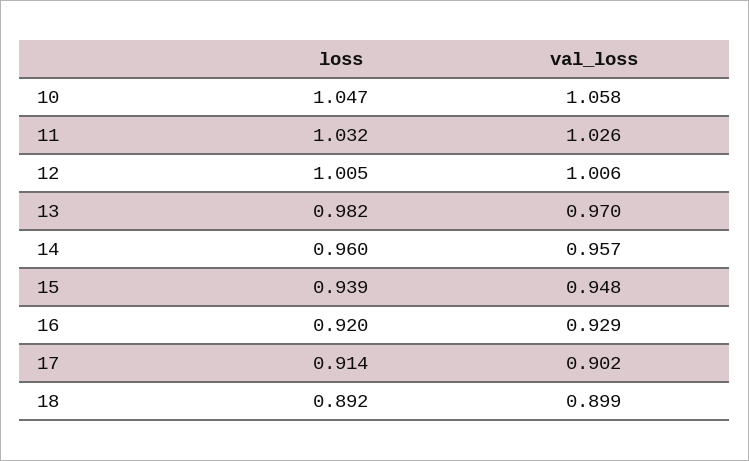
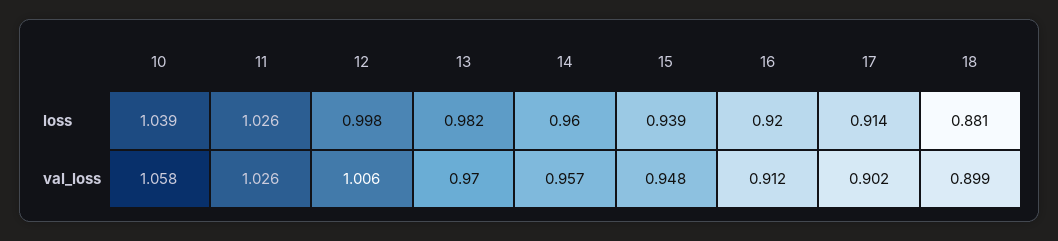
loss, 10: 1.047 -> 1.039
loss, 11: 1.032 -> 1.026
loss, 12: 1.005 -> 0.998
val_loss, 16: 0.929 -> 0.912
loss, 18: 0.892 -> 0.881

